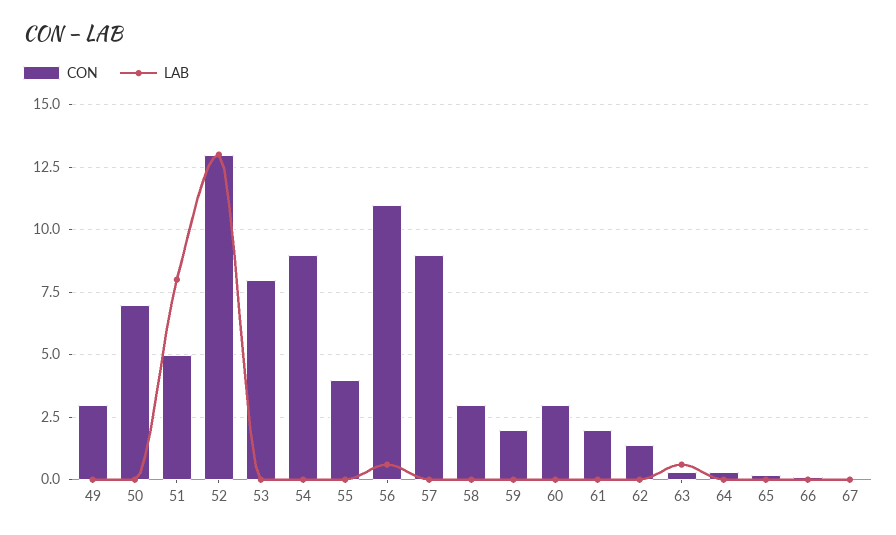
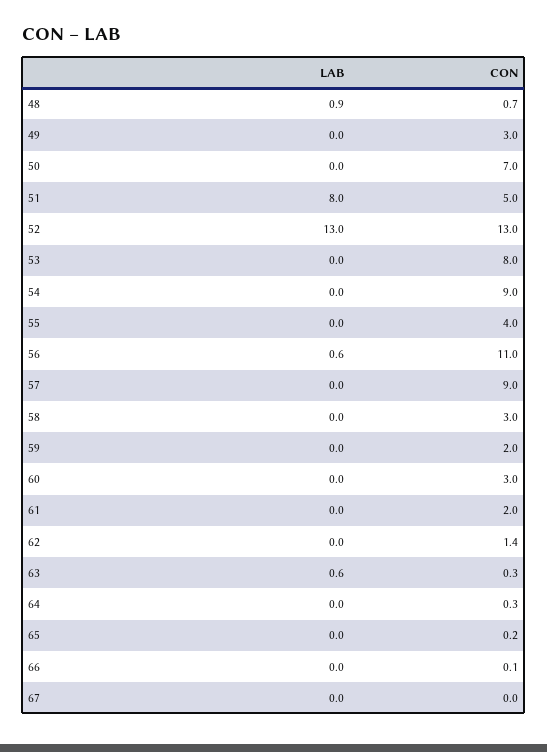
LAB, 48: none -> 0.9
CON, 48: none -> 0.7

